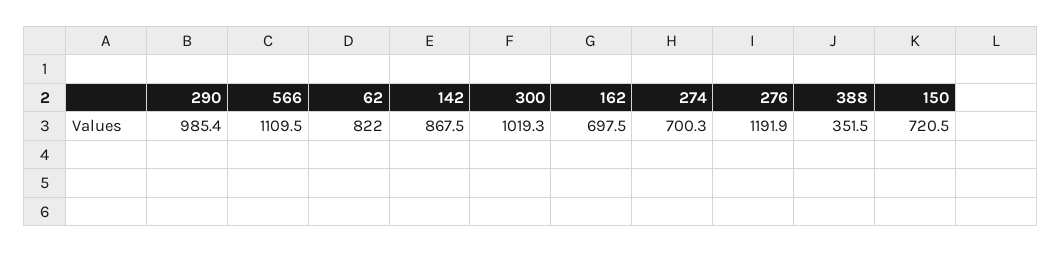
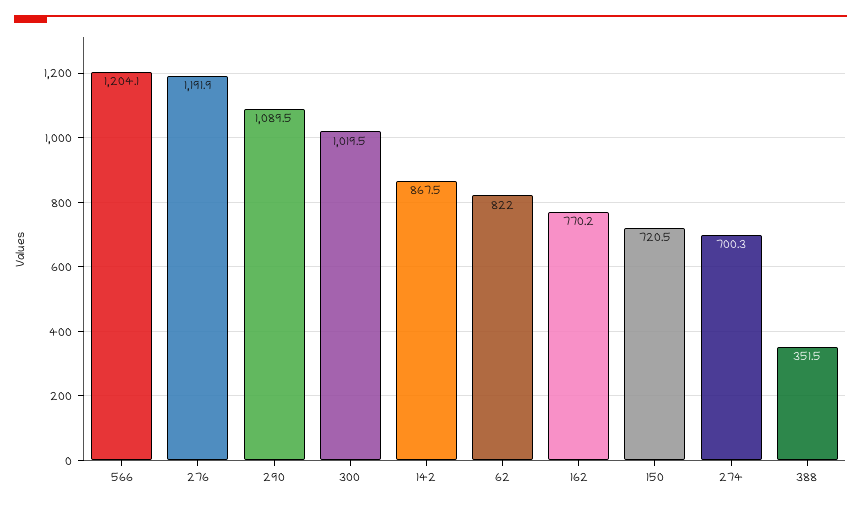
290: 985.4 -> 1089.5
566: 1109.5 -> 1204.1
300: 1019.3 -> 1019.5
162: 697.5 -> 770.2

